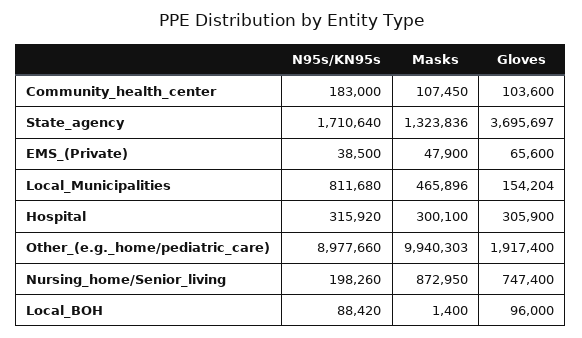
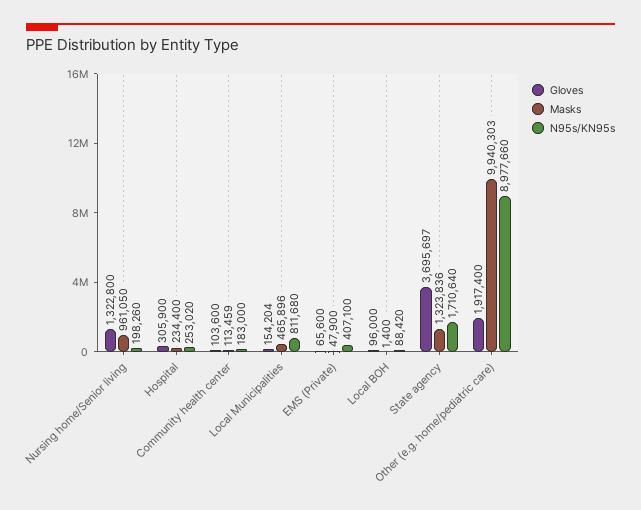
Masks, Community_health_center: 107450 -> 113459
N95s/KN95s, EMS_(Private): 38500 -> 407100
N95s/KN95s, Hospital: 315920 -> 253020
Masks, Hospital: 300100 -> 234400
Masks, Nursing_home/Senior_living: 872950 -> 961050
Gloves, Nursing_home/Senior_living: 747400 -> 1322800

